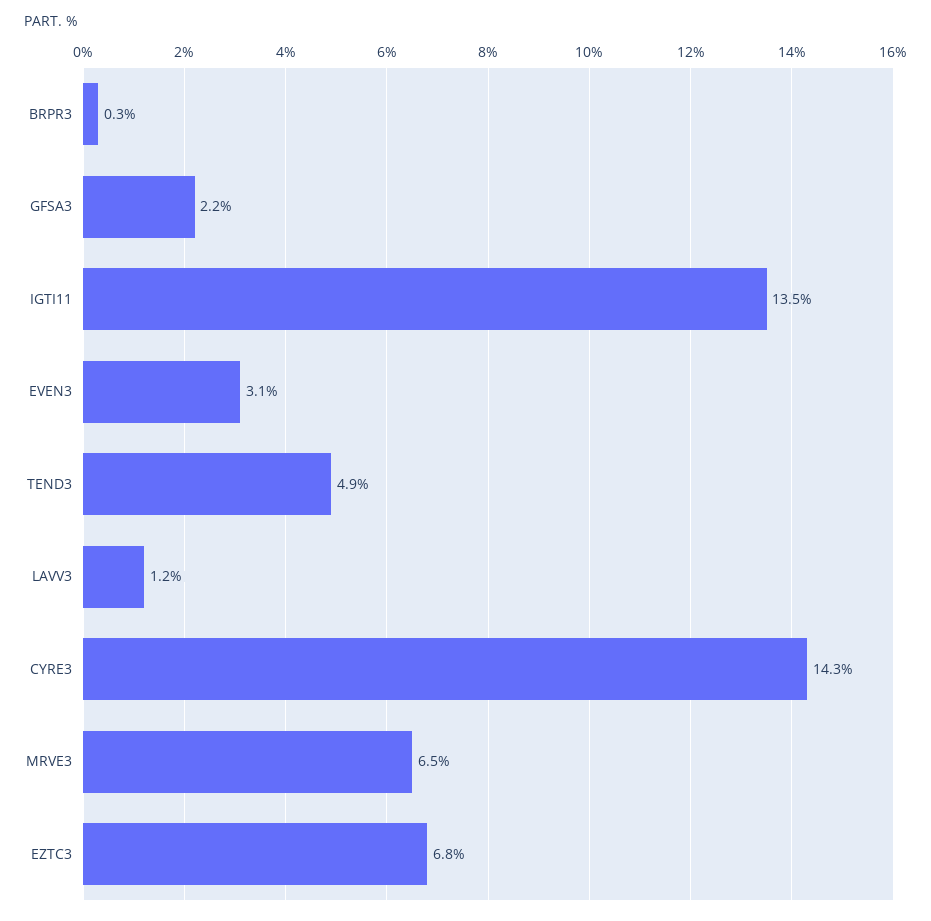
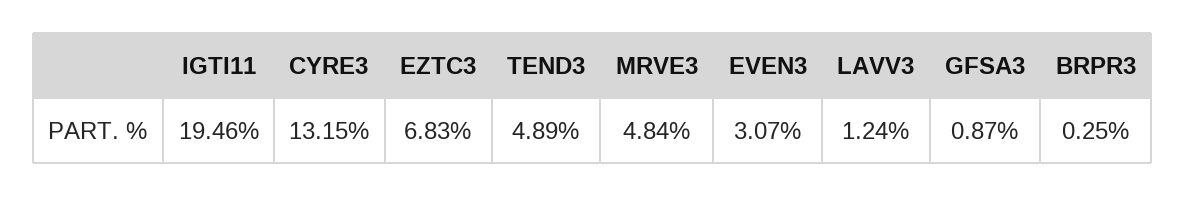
GFSA3: 2.2 -> 0.87
IGTI11: 13.5 -> 19.46
CYRE3: 14.3 -> 13.15
MRVE3: 6.5 -> 4.84

